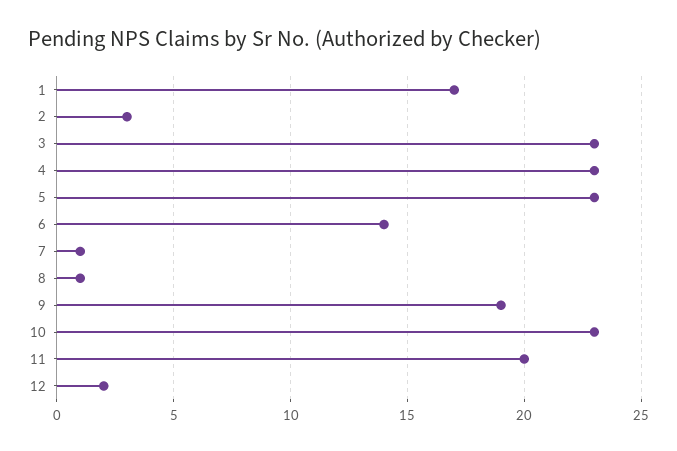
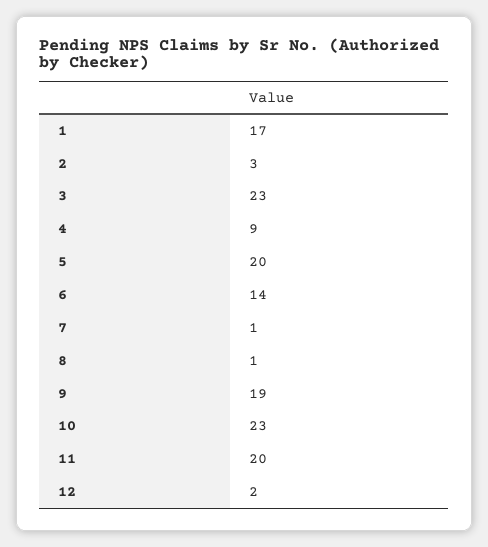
4: 23 -> 9
5: 23 -> 20

